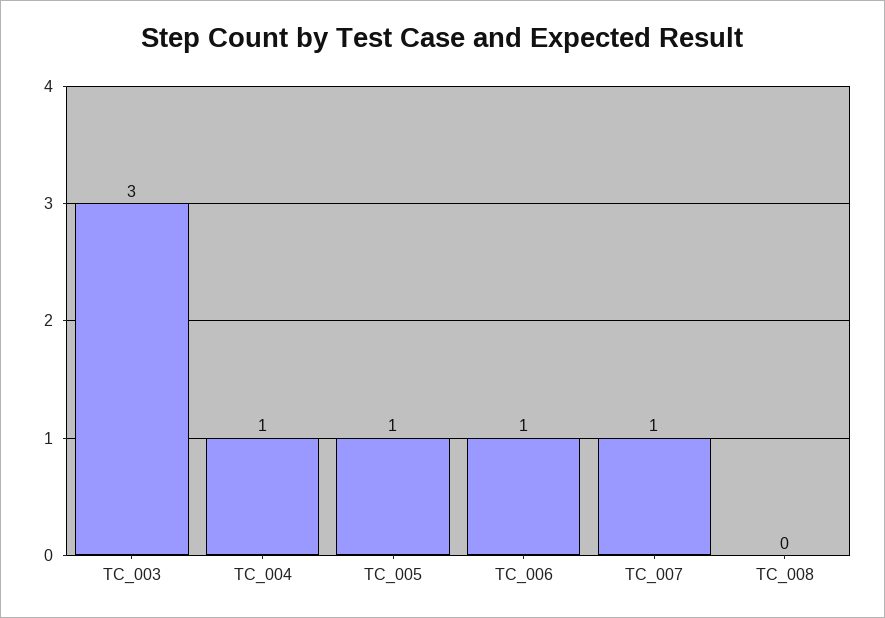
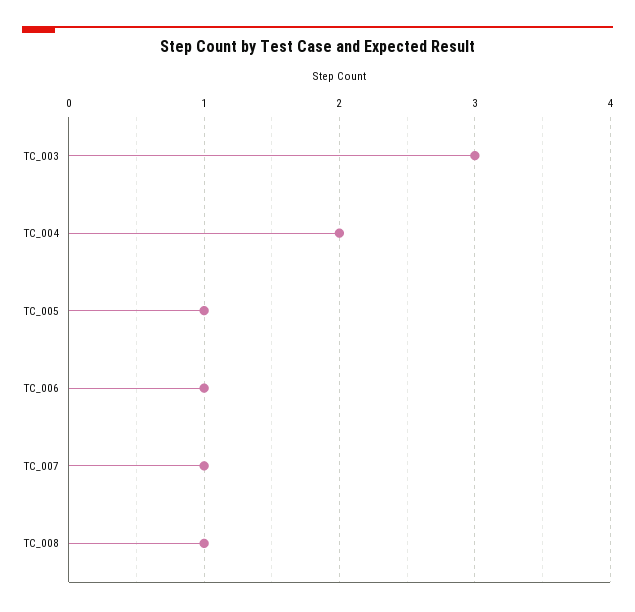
TC_004: 1 -> 2
TC_008: 0 -> 1

